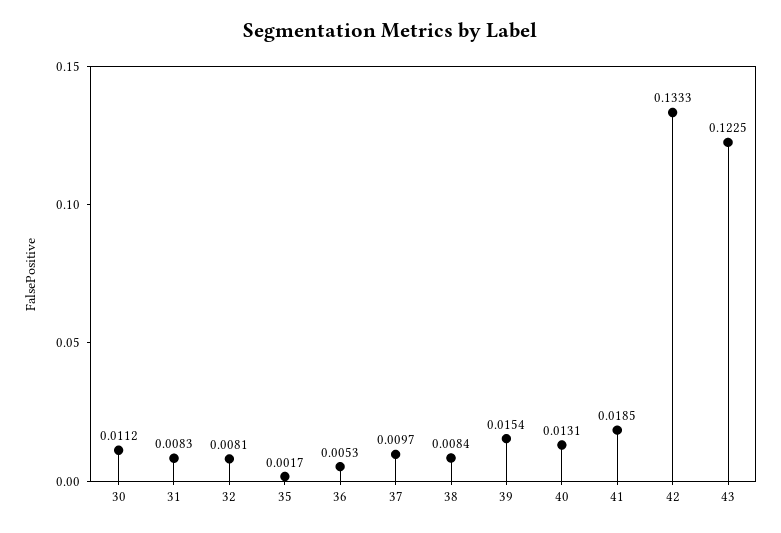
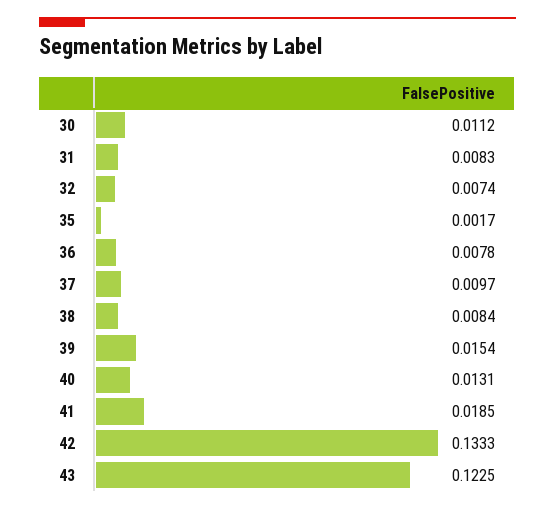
32: 0.0081 -> 0.0074
36: 0.0053 -> 0.0078

